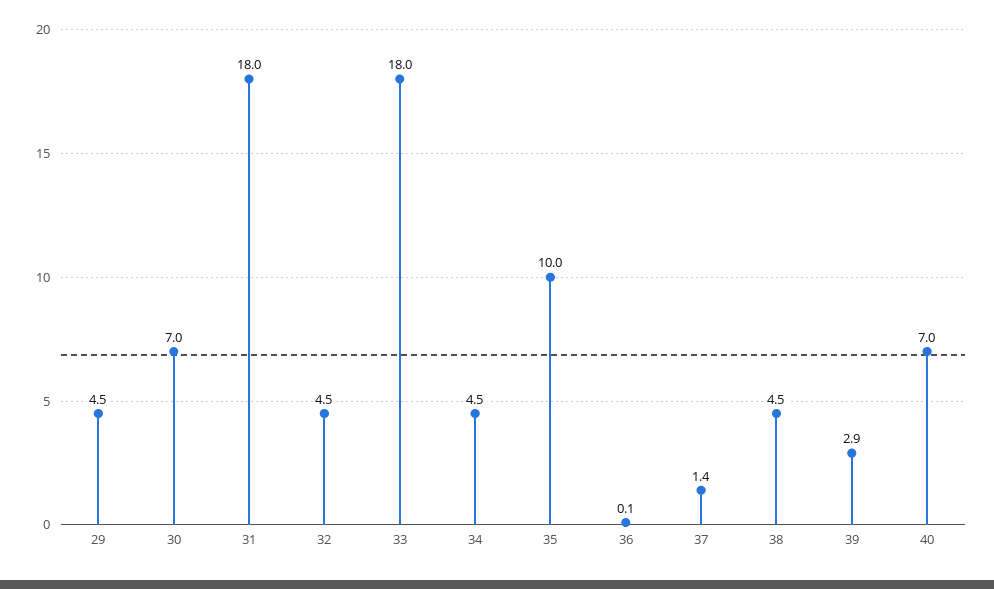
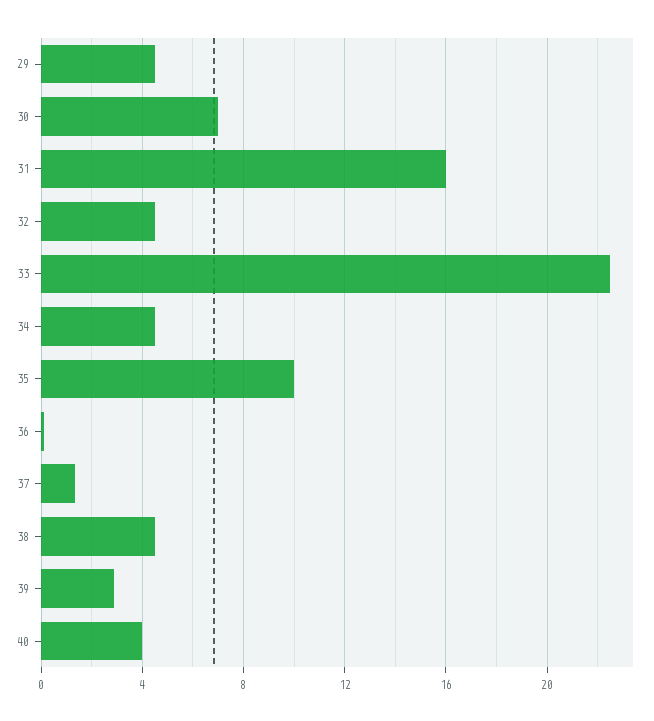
31: 18 -> 16
33: 18 -> 22.5
40: 7 -> 4

